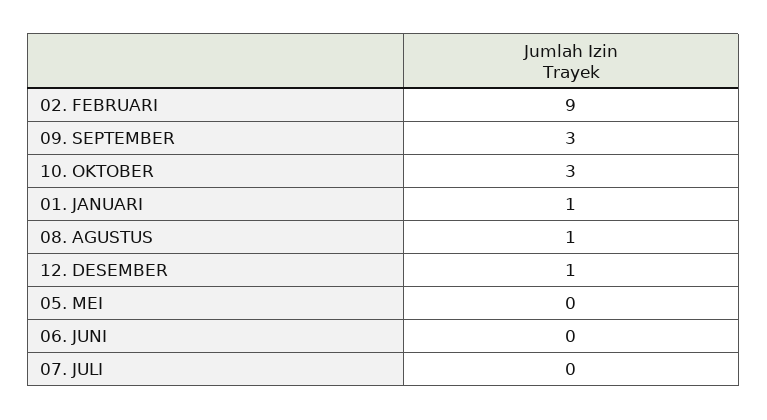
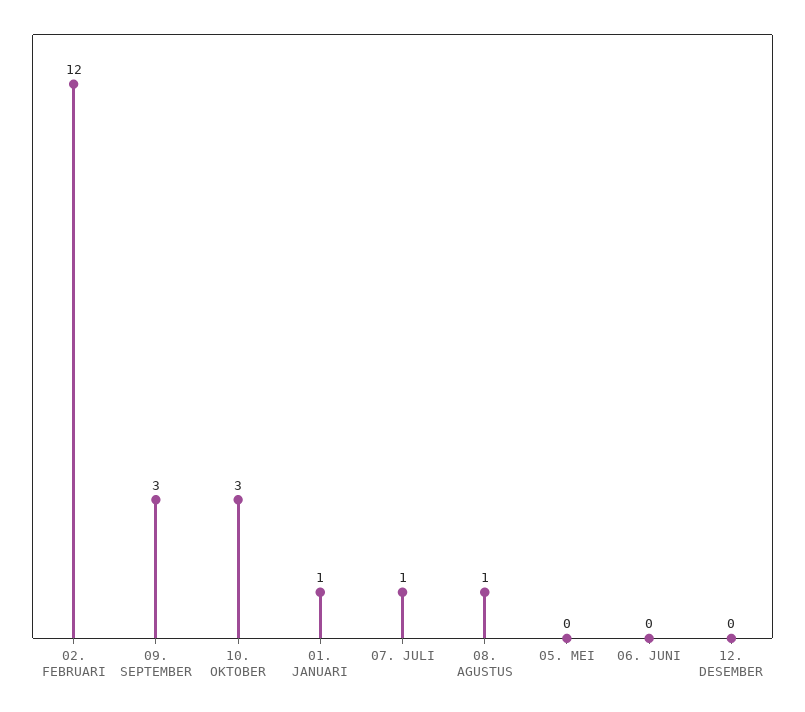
02. FEBRUARI: 9 -> 12
12. DESEMBER: 1 -> 0
07. JULI: 0 -> 1

